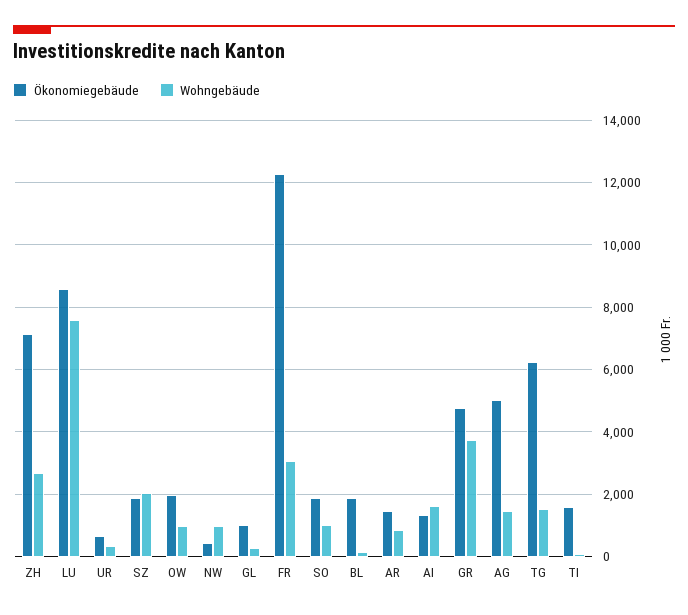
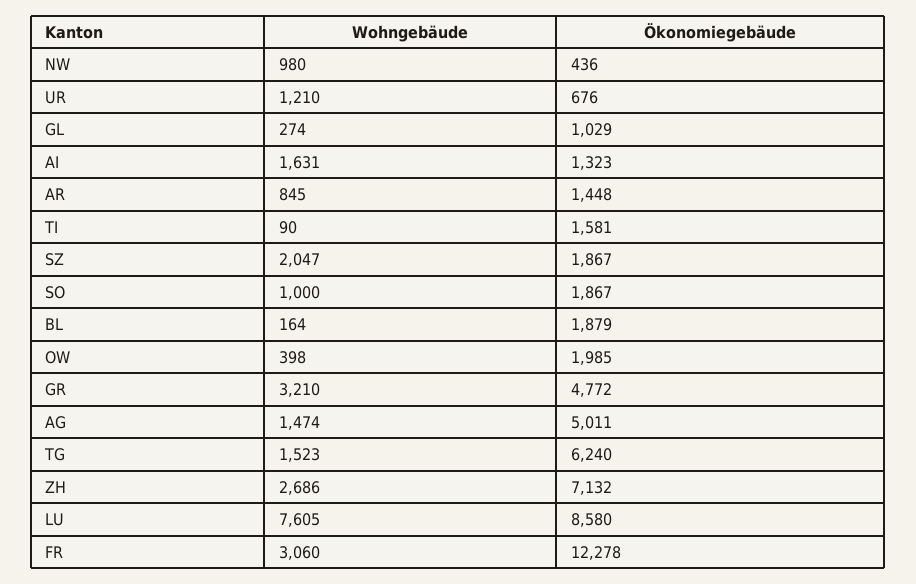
Wohngebäude, UR: 400 -> 1210
Wohngebäude, OW: 1000 -> 398
Wohngebäude, GR: 3800 -> 3210

